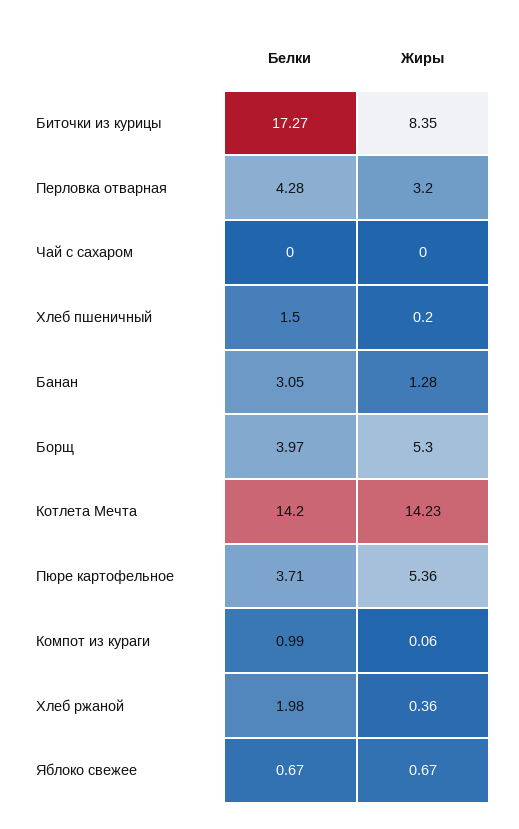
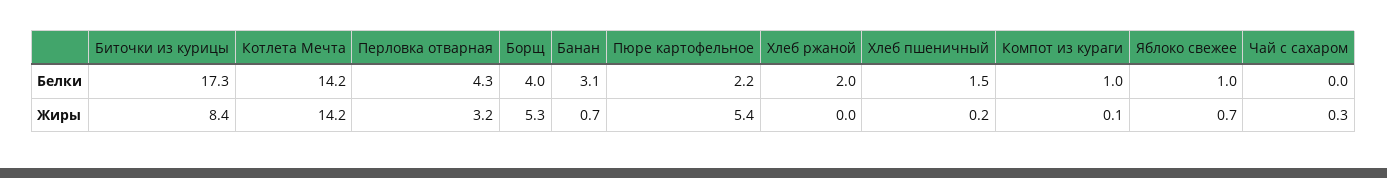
Жиры, Чай с сахаром: 0 -> 0.3
Жиры, Банан: 1.28 -> 0.7
Белки, Пюре картофельное: 3.71 -> 2.2
Жиры, Хлеб ржаной: 0.36 -> 0
Белки, Яблоко свежее: 0.67 -> 1

